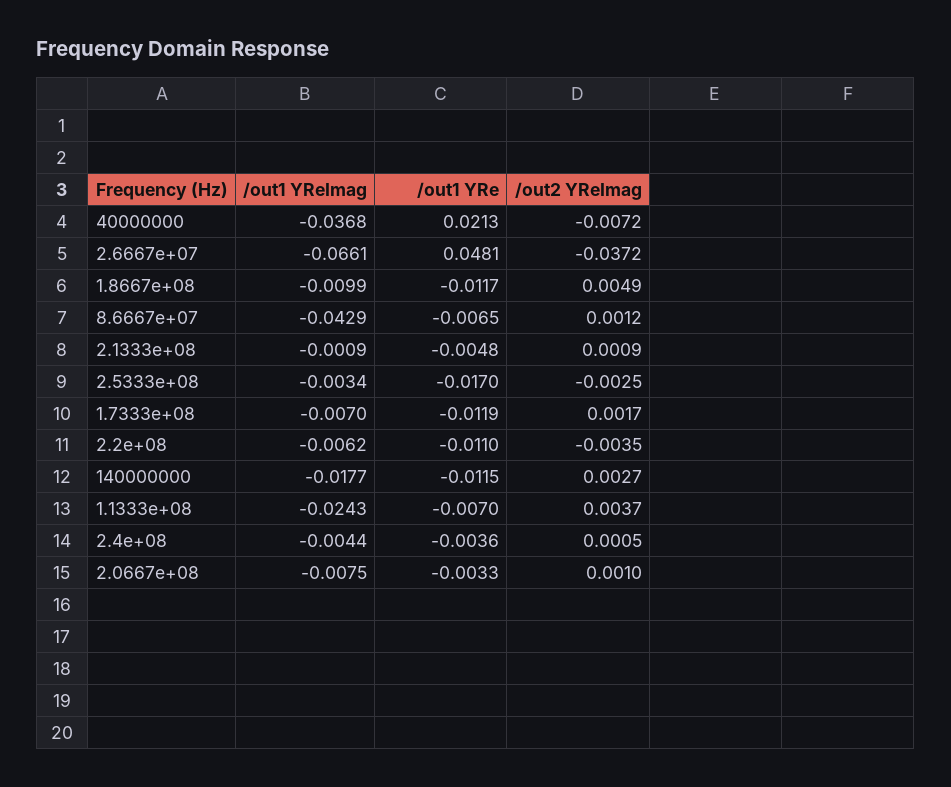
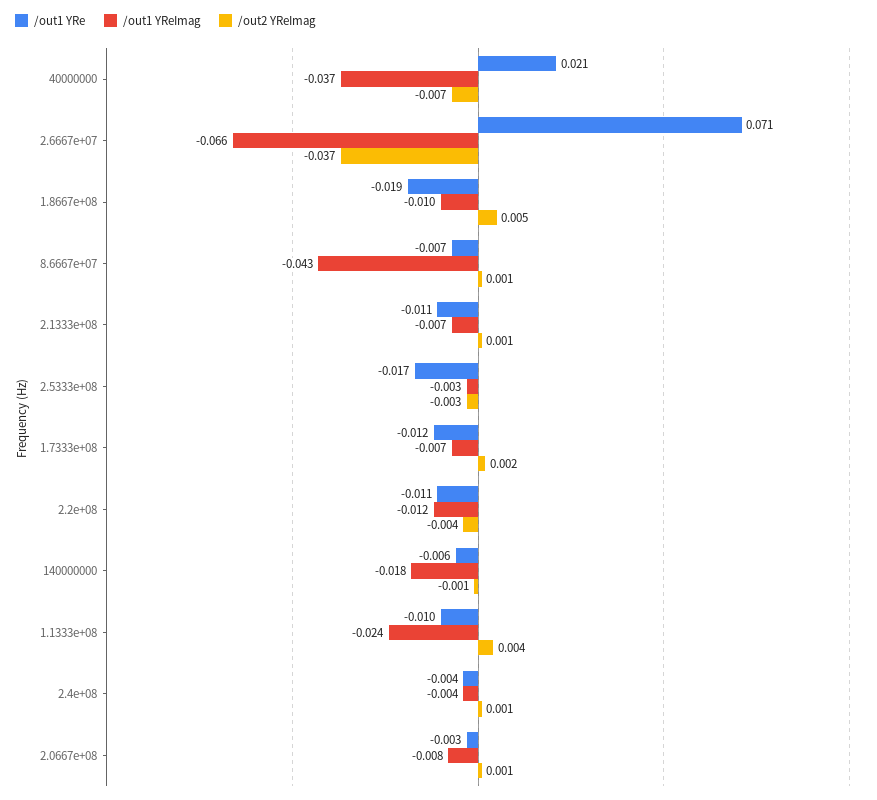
/out1 YRe, 2.6667e+07: 0.0481 -> 0.071
/out1 YRe, 1.8667e+08: -0.0117 -> -0.019
/out1 YReImag, 2.1333e+08: -0.0009 -> -0.007
/out1 YRe, 2.1333e+08: -0.0048 -> -0.011
/out1 YReImag, 2.2e+08: -0.0062 -> -0.012
/out1 YRe, 140000000: -0.0115 -> -0.006
/out2 YReImag, 140000000: 0.0027 -> -0.001
/out1 YRe, 1.1333e+08: -0.007 -> -0.01

